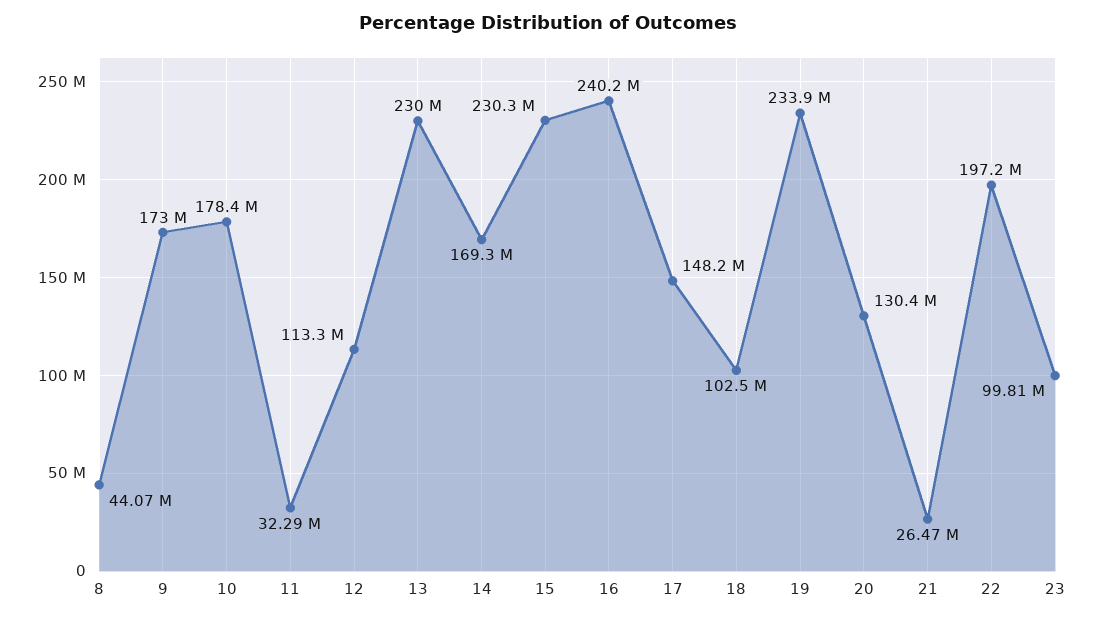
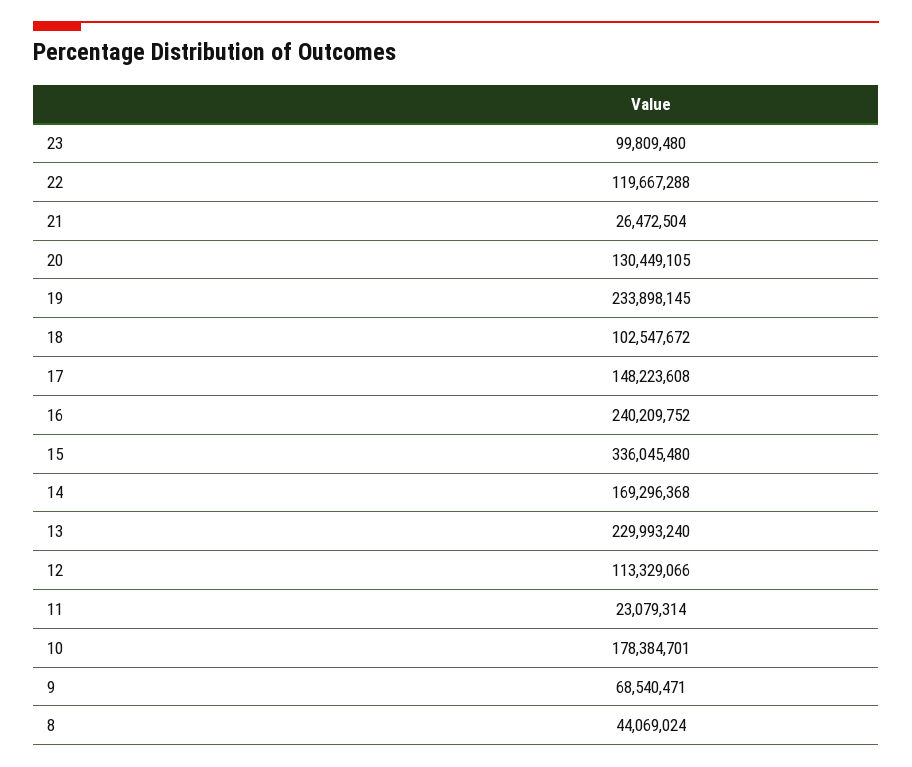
9: 173000000 -> 68540471
11: 32290000 -> 23079314
15: 230300000 -> 336045480
22: 197200000 -> 119667288

